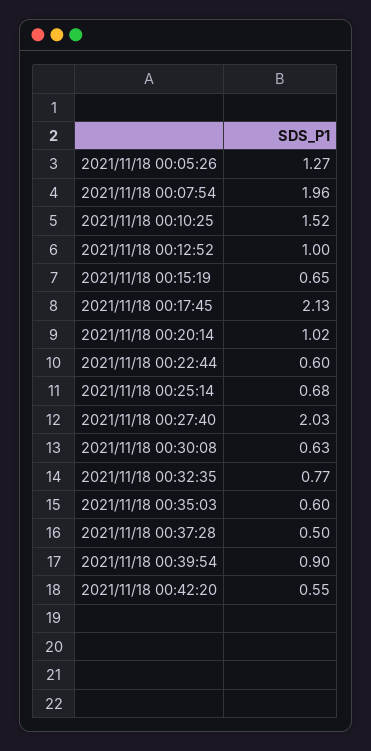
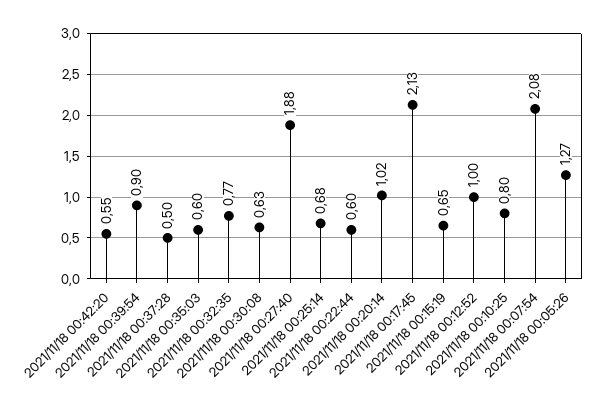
2021/11/18 00:07:54: 1.96 -> 2.08
2021/11/18 00:10:25: 1.52 -> 0.8
2021/11/18 00:27:40: 2.03 -> 1.88

